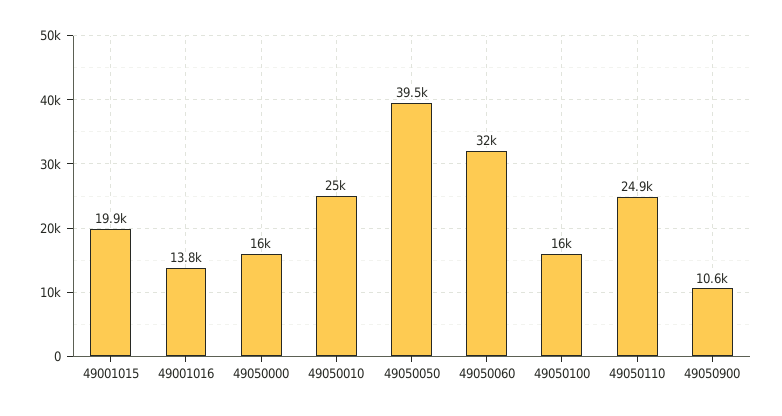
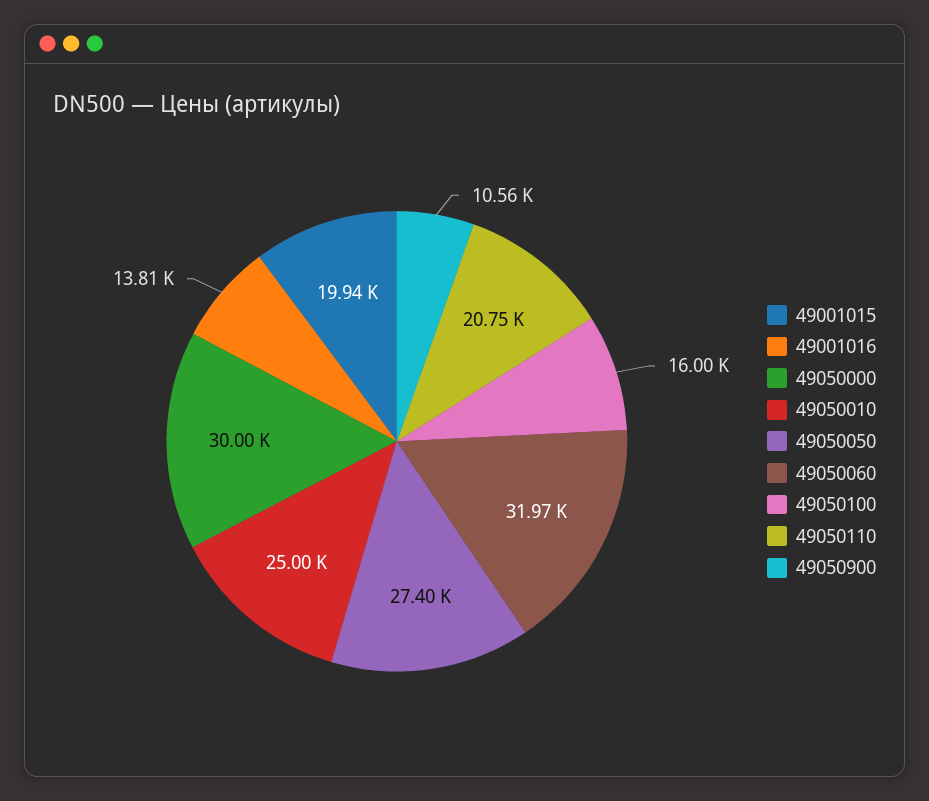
49050000: 16000 -> 30000
49050050: 39500 -> 27400
49050110: 24900 -> 20750

